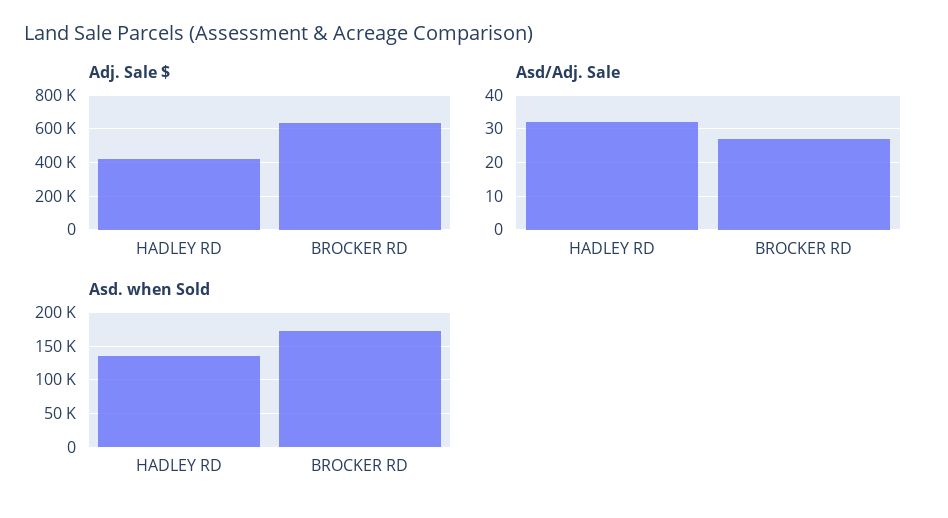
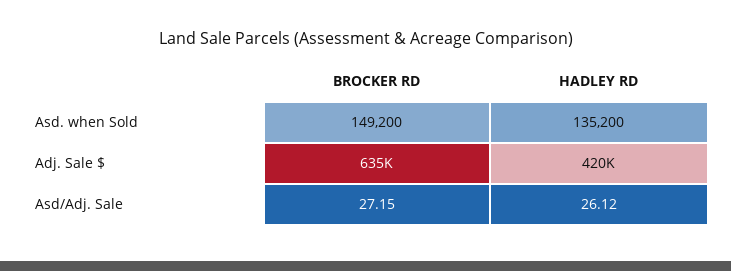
Asd/Adj. Sale, HADLEY RD: 32 -> 26.12
Asd. when Sold, BROCKER RD: 170000 -> 149200

